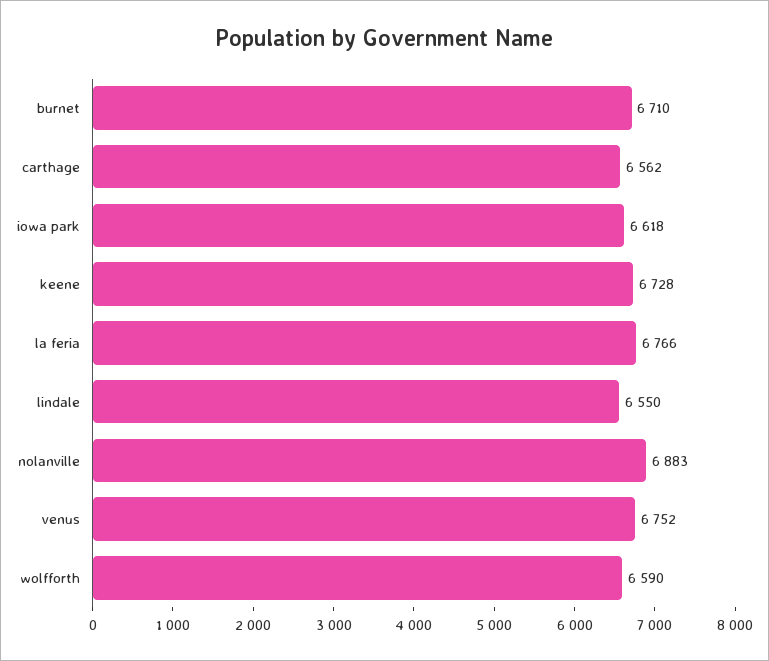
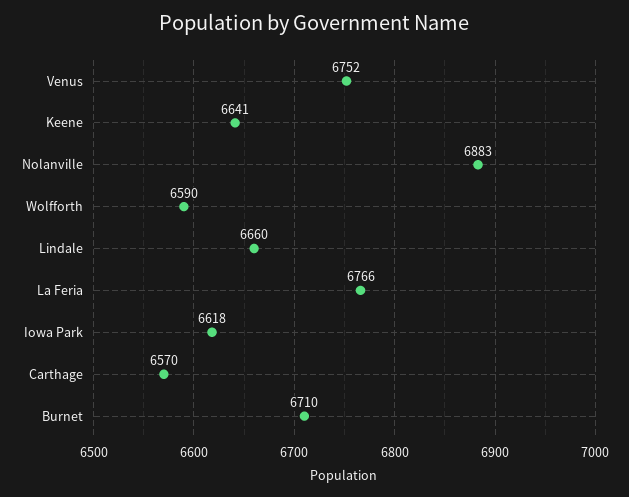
carthage: 6562 -> 6570
keene: 6728 -> 6641
lindale: 6550 -> 6660

